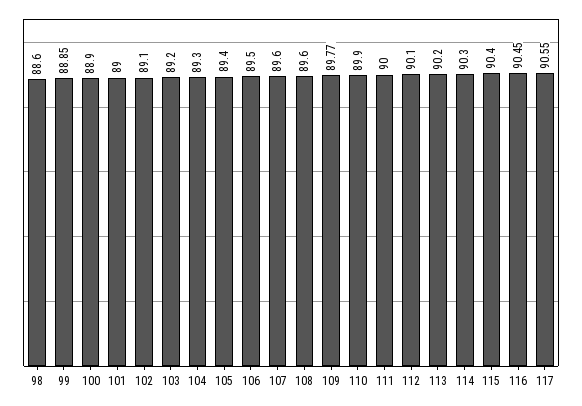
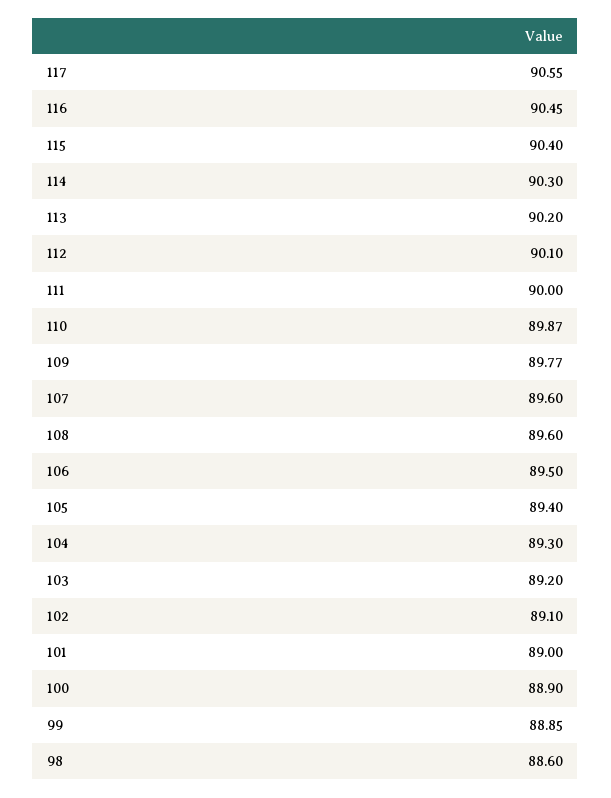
110: 89.9 -> 89.87

